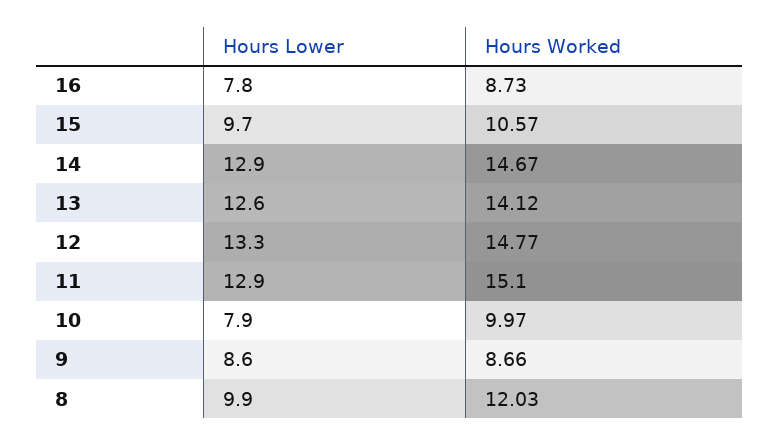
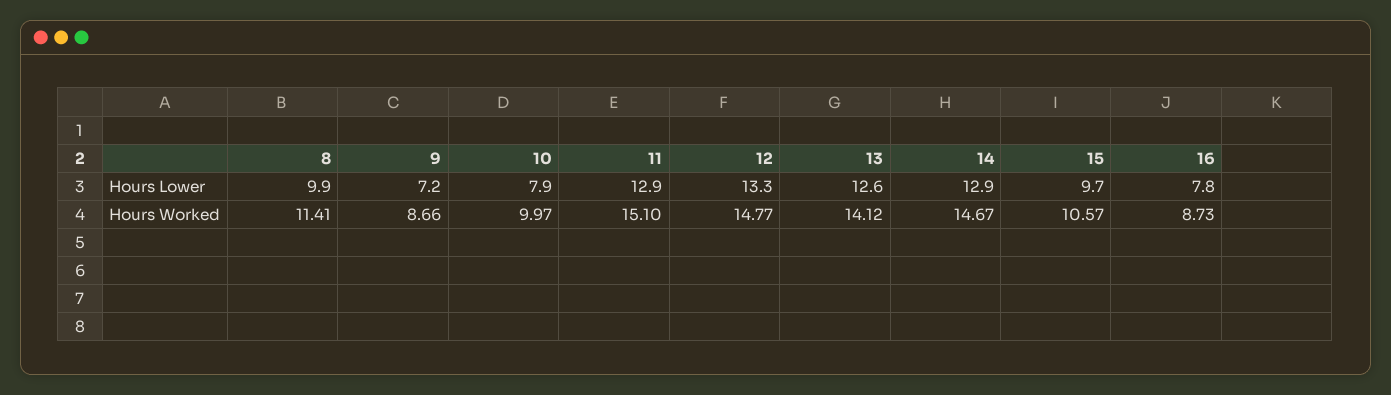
Hours Lower, 9: 8.6 -> 7.2
Hours Worked, 8: 12.03 -> 11.41

